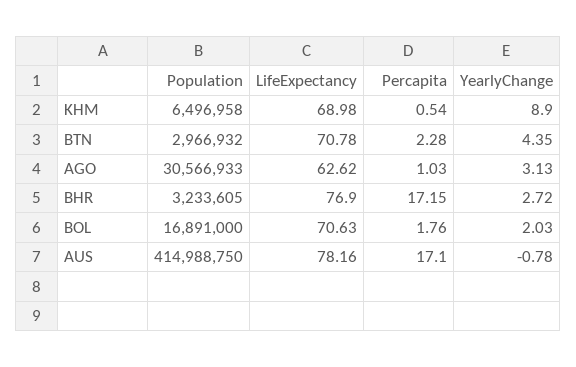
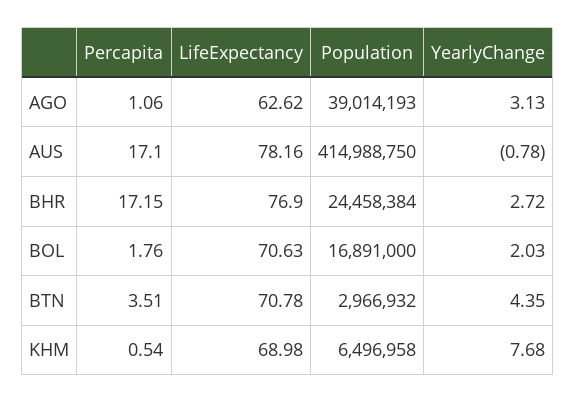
YearlyChange, KHM: 8.9 -> 7.68
Percapita, BTN: 2.28 -> 3.51
Population, AGO: 30566933 -> 39014193
Percapita, AGO: 1.03 -> 1.06
Population, BHR: 3233605 -> 24458384

